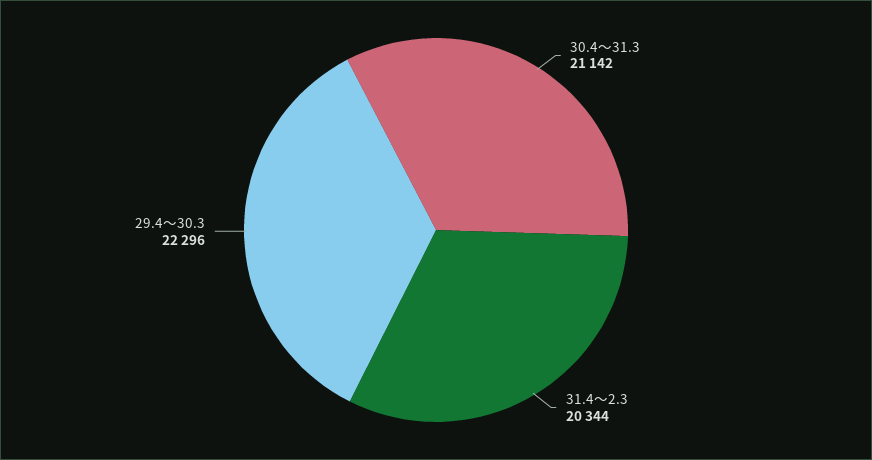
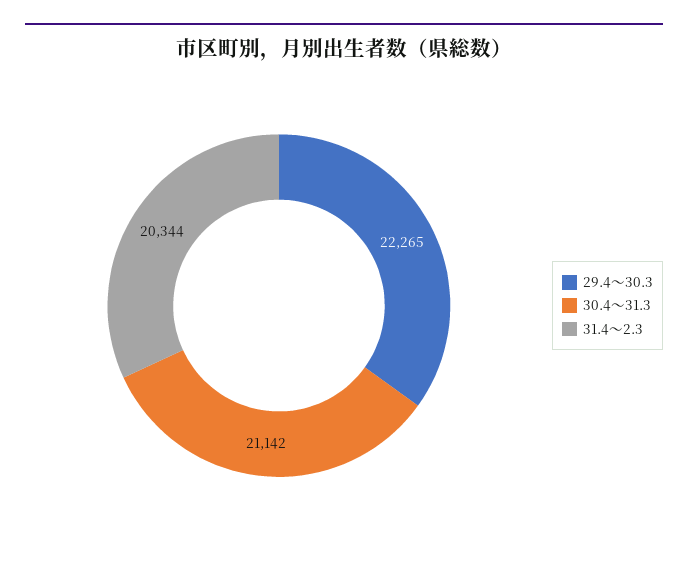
29.4～30.3: 22296 -> 22265

